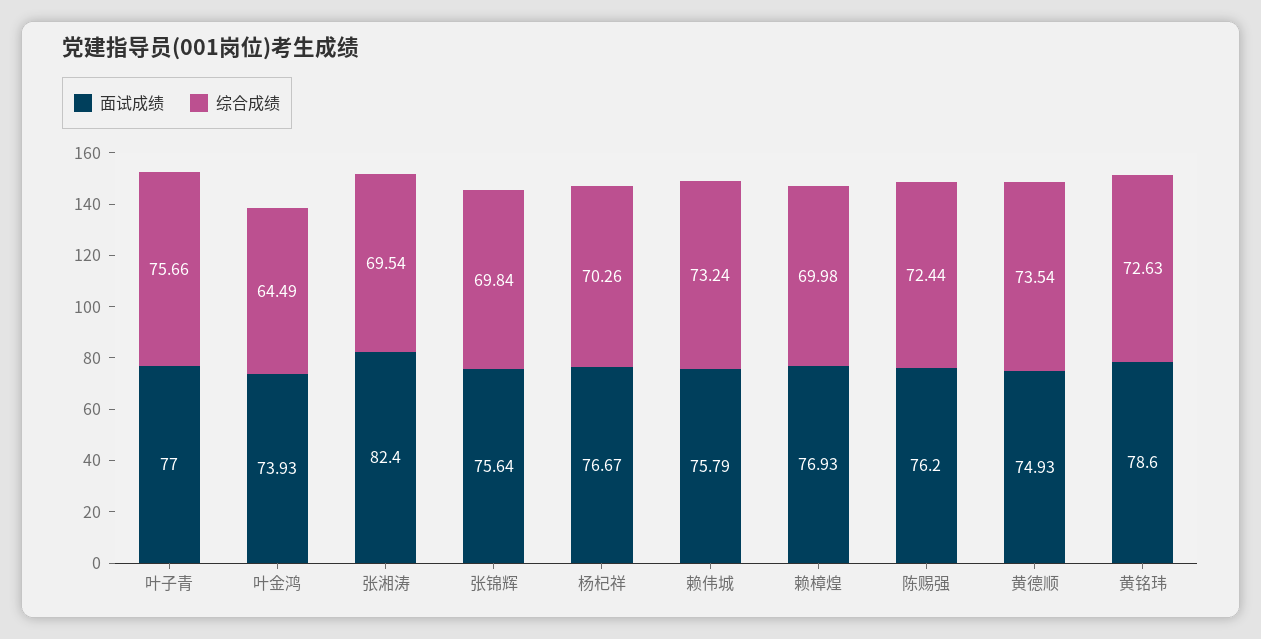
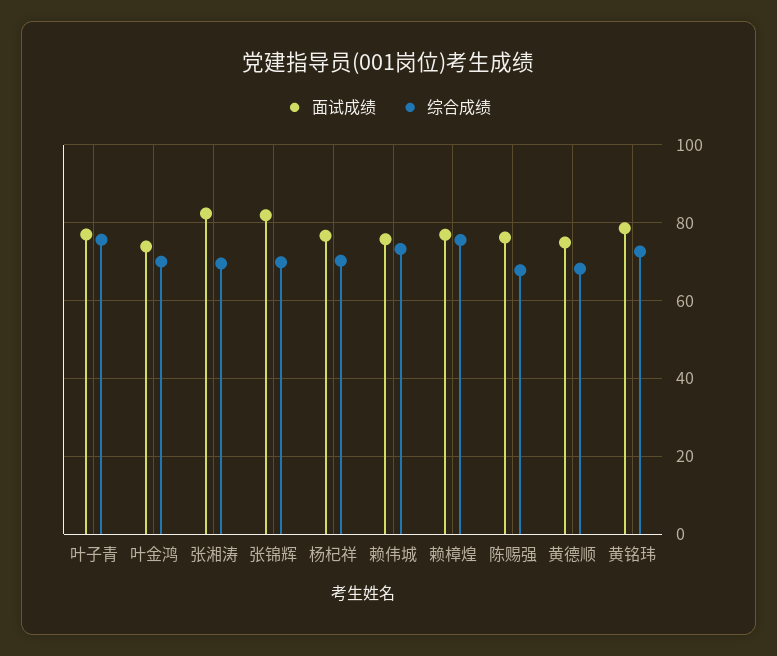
综合成绩, 叶金鸿: 64.49 -> 70
面试成绩, 张锦辉: 75.64 -> 82
综合成绩, 赖樟煌: 69.98 -> 76
综合成绩, 陈赐强: 72.44 -> 68
综合成绩, 黄德顺: 73.54 -> 68

